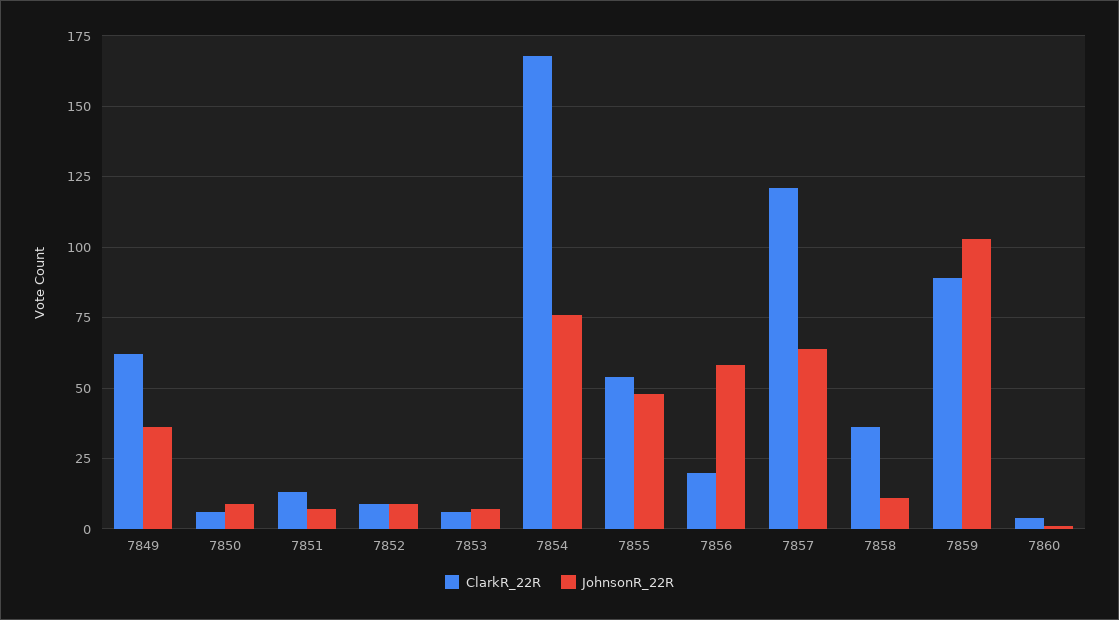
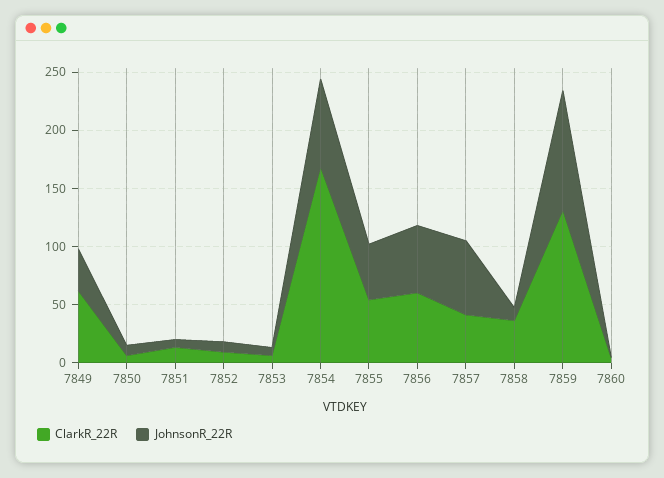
ClarkR_22R, 7856: 20 -> 60
ClarkR_22R, 7857: 120 -> 40
ClarkR_22R, 7859: 90 -> 130

